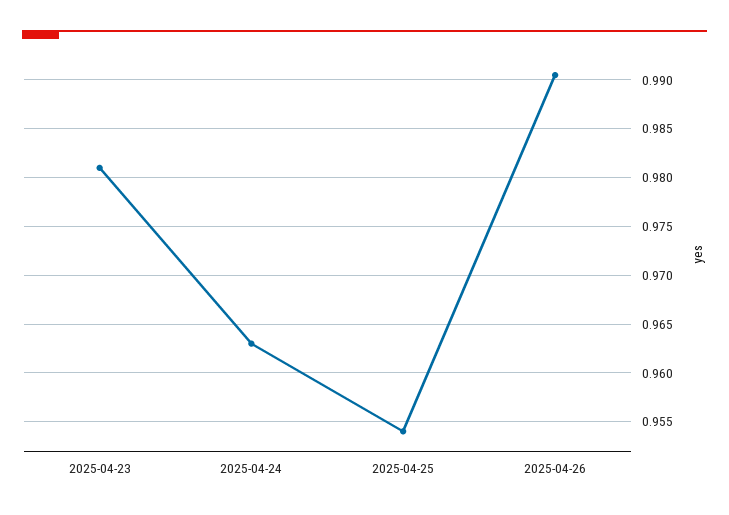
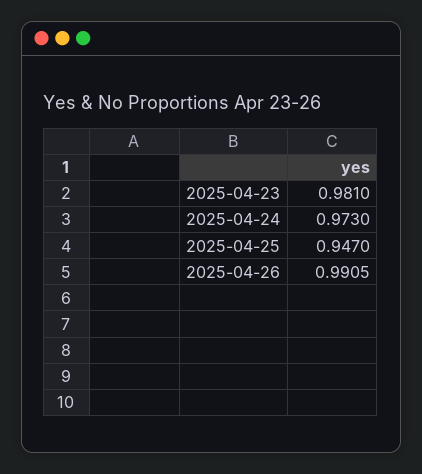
2025-04-24: 0.963 -> 0.973
2025-04-25: 0.954 -> 0.947

